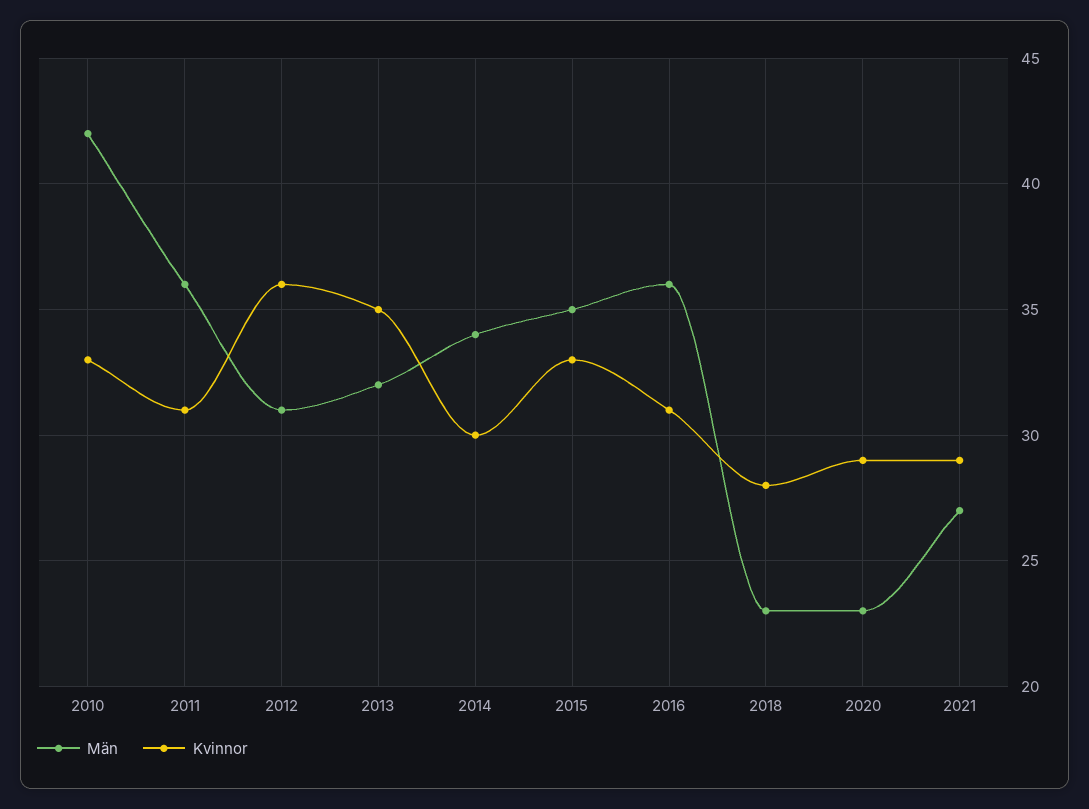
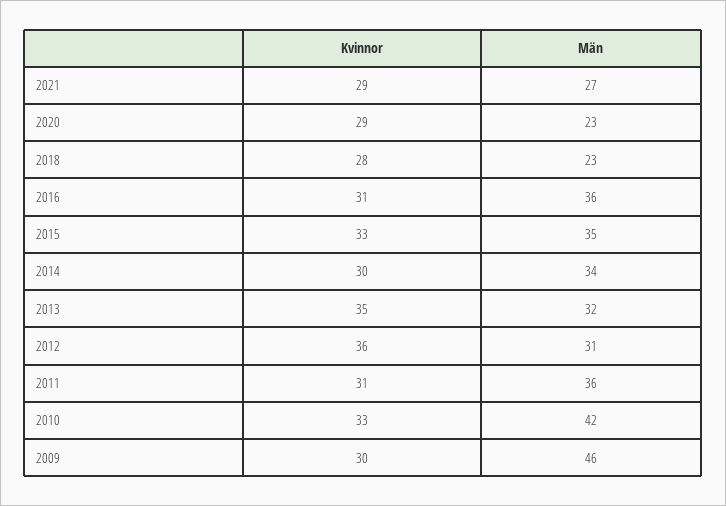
Kvinnor, 2009: none -> 30
Män, 2009: none -> 46

